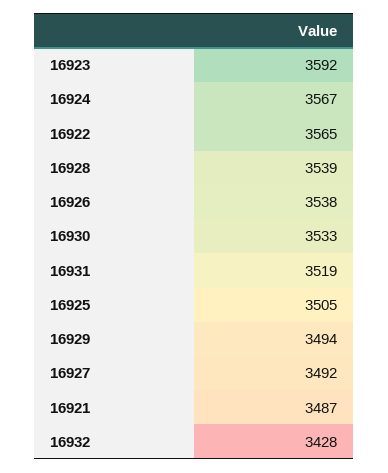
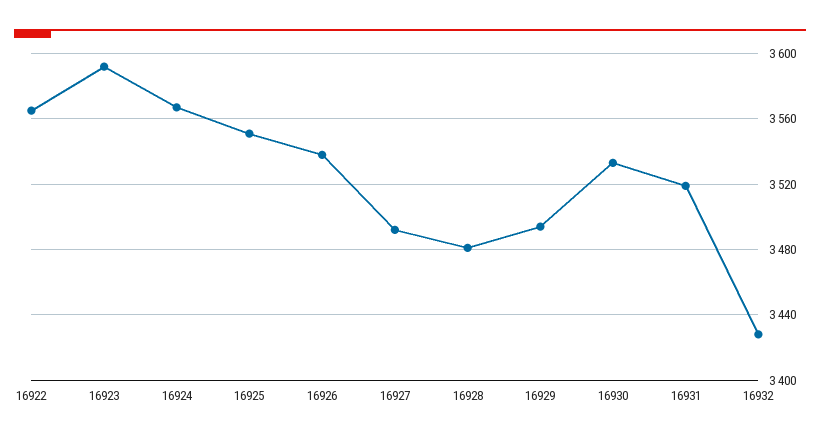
16928: 3539 -> 3480
16925: 3505 -> 3550
16921: 3487 -> none

